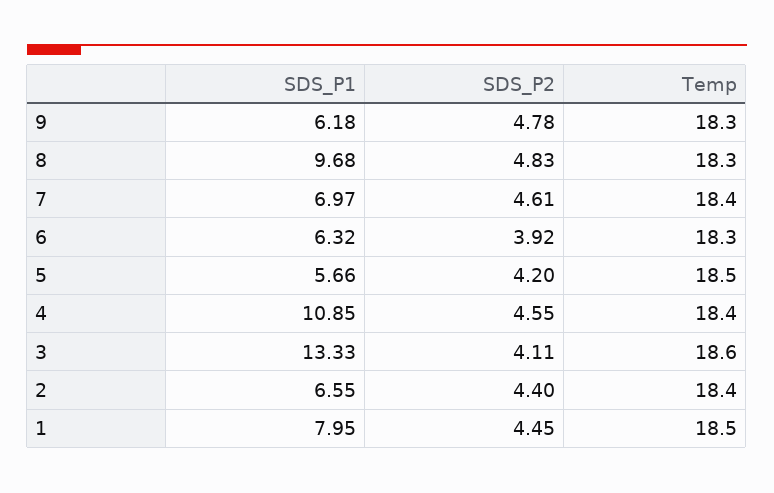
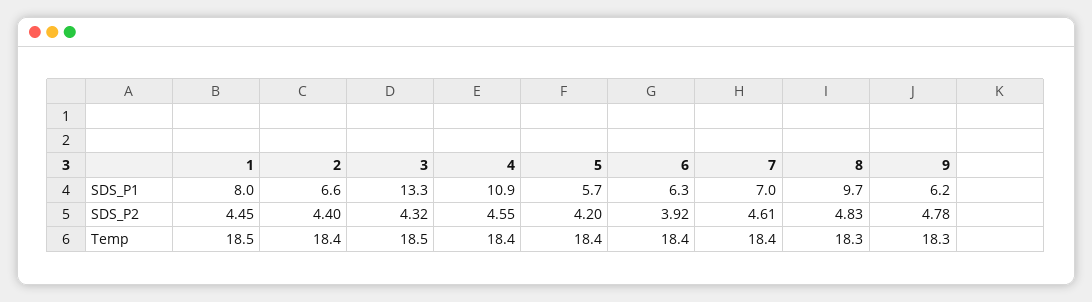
Temp, 6: 18.3 -> 18.4
Temp, 5: 18.5 -> 18.4
SDS_P2, 3: 4.11 -> 4.32
Temp, 3: 18.6 -> 18.5

